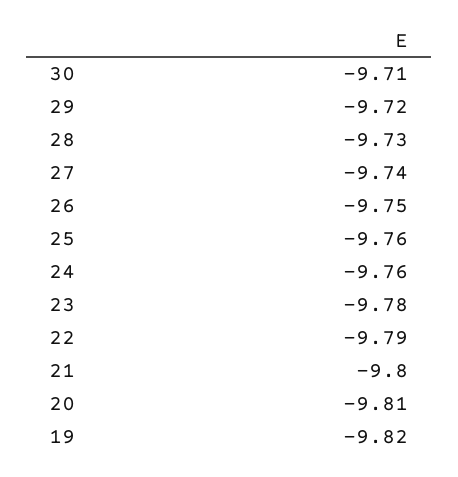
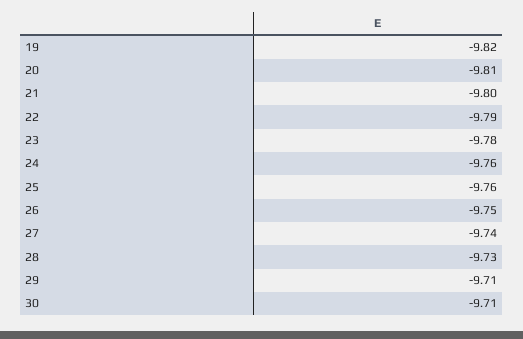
29: -9.72 -> -9.71

